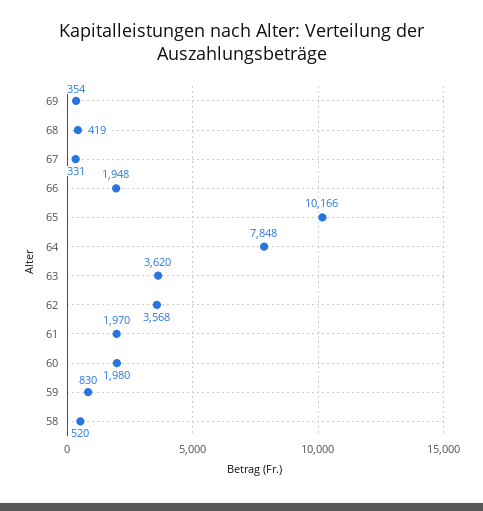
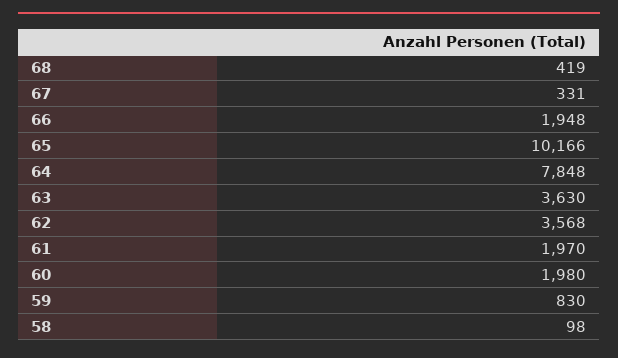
69: 354 -> none
63: 3620 -> 3630
58: 520 -> 98

